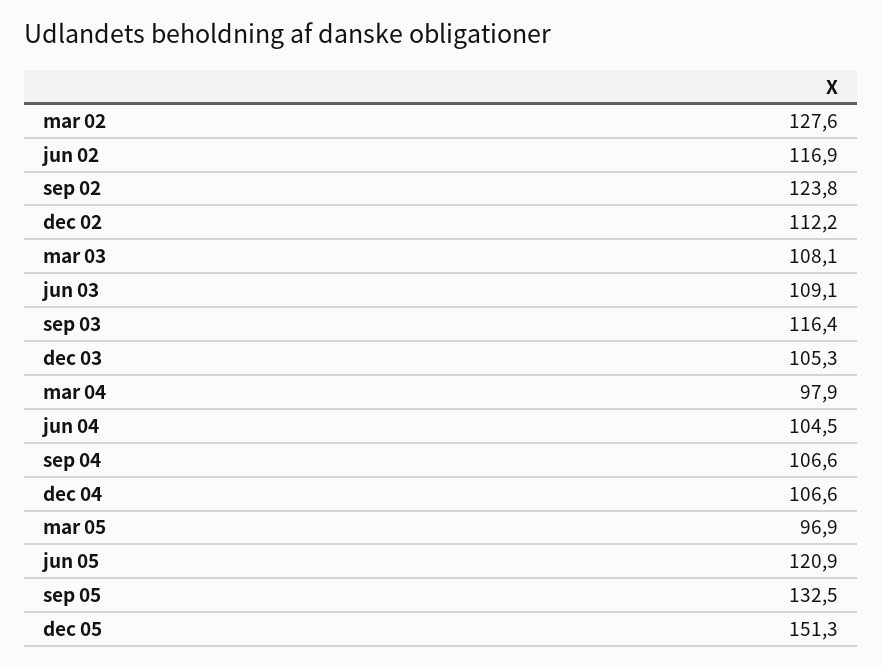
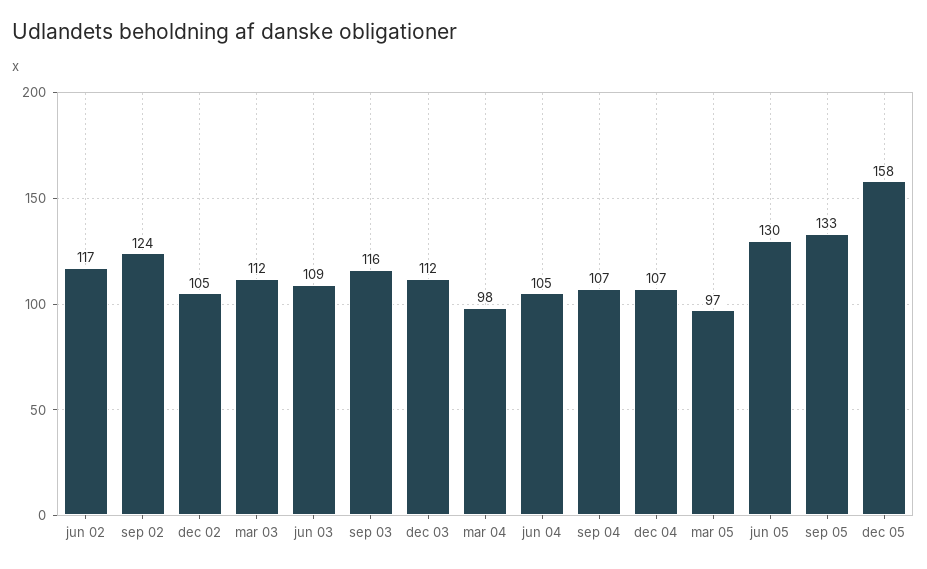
mar 02: 127.6 -> none
dec 02: 112.2 -> 105
mar 03: 108.1 -> 112
dec 03: 105.3 -> 112
jun 05: 120.9 -> 130
dec 05: 151.3 -> 158

